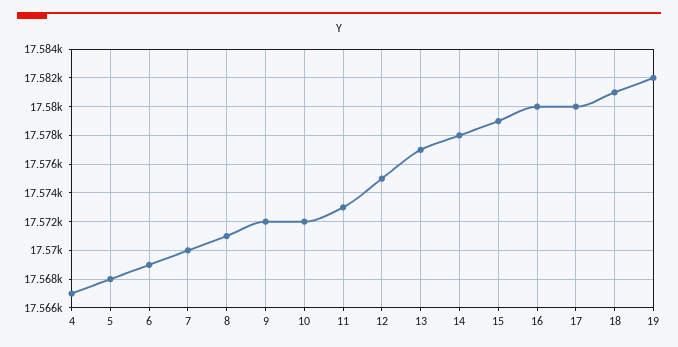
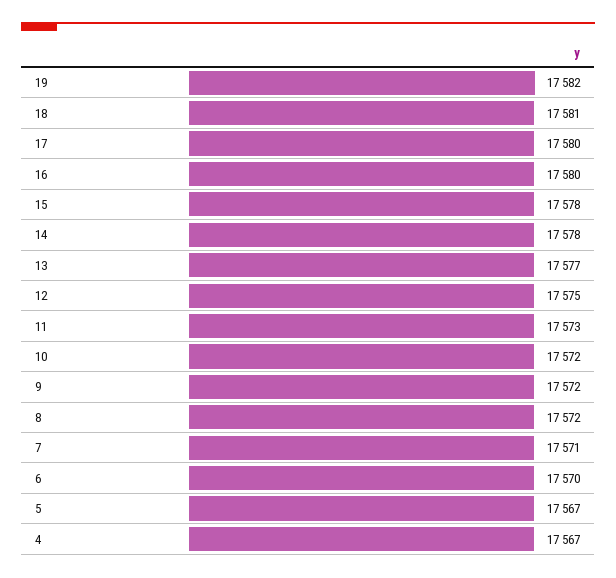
5: 17568 -> 17567
6: 17569 -> 17570
7: 17570 -> 17571
8: 17571 -> 17572
15: 17579 -> 17578

